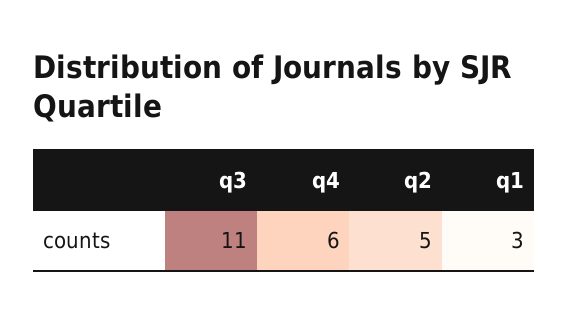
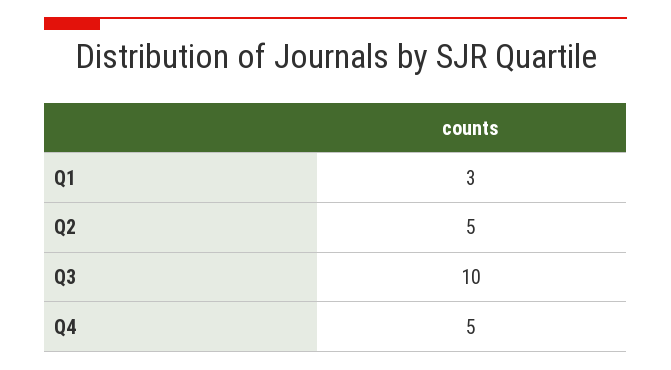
q3: 11 -> 10
q4: 6 -> 5

